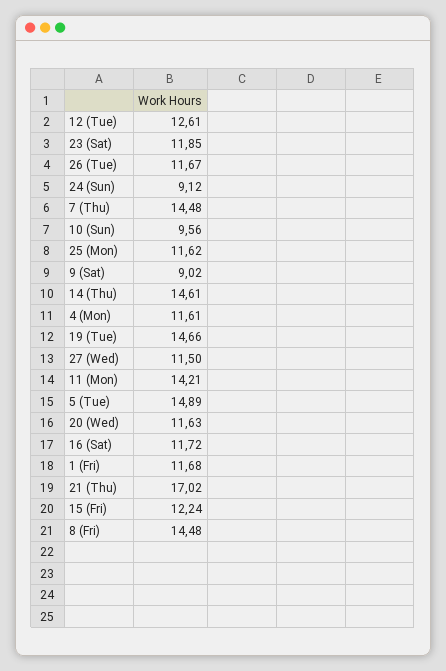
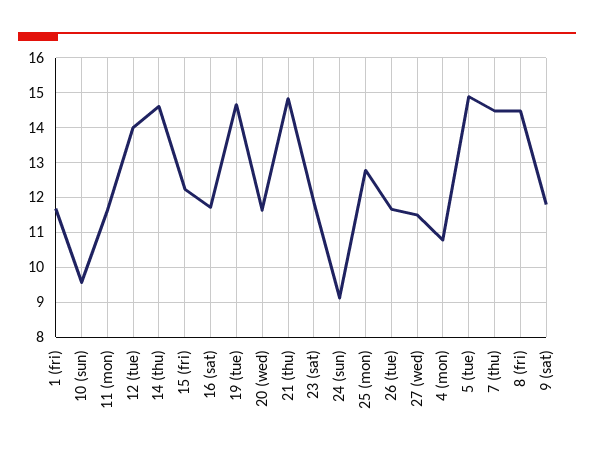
12 (Tue): 12.61 -> 14
25 (Mon): 11.62 -> 12.8
9 (Sat): 9.02 -> 11.8
4 (Mon): 11.61 -> 10.8
11 (Mon): 14.21 -> 11.6
21 (Thu): 17.02 -> 14.8

